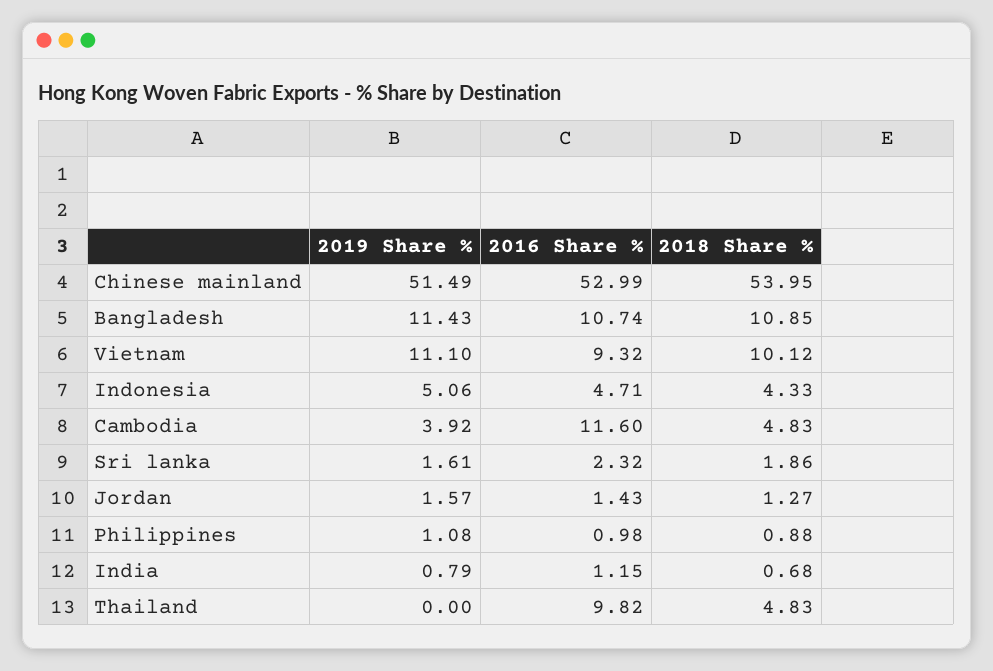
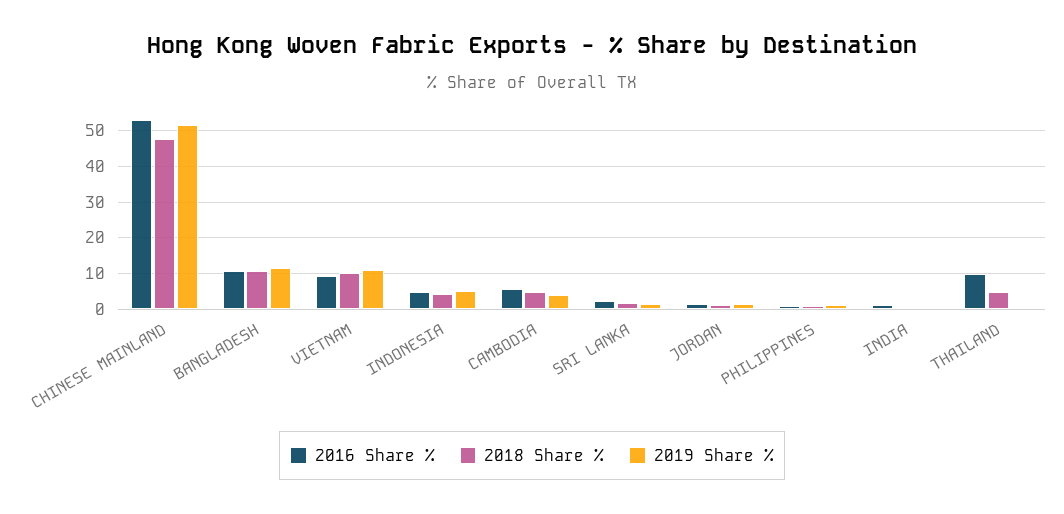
2018 Share %, Chinese mainland: 53.95 -> 48
2016 Share %, Cambodia: 11.6 -> 6

